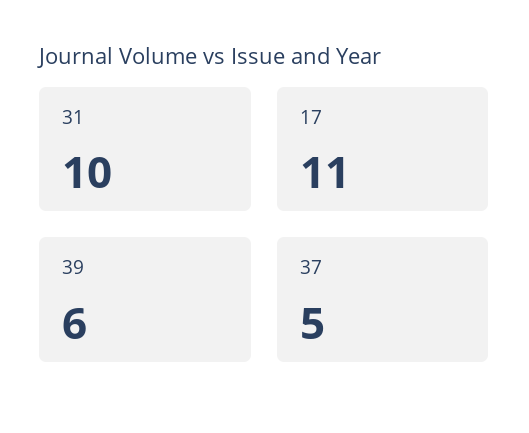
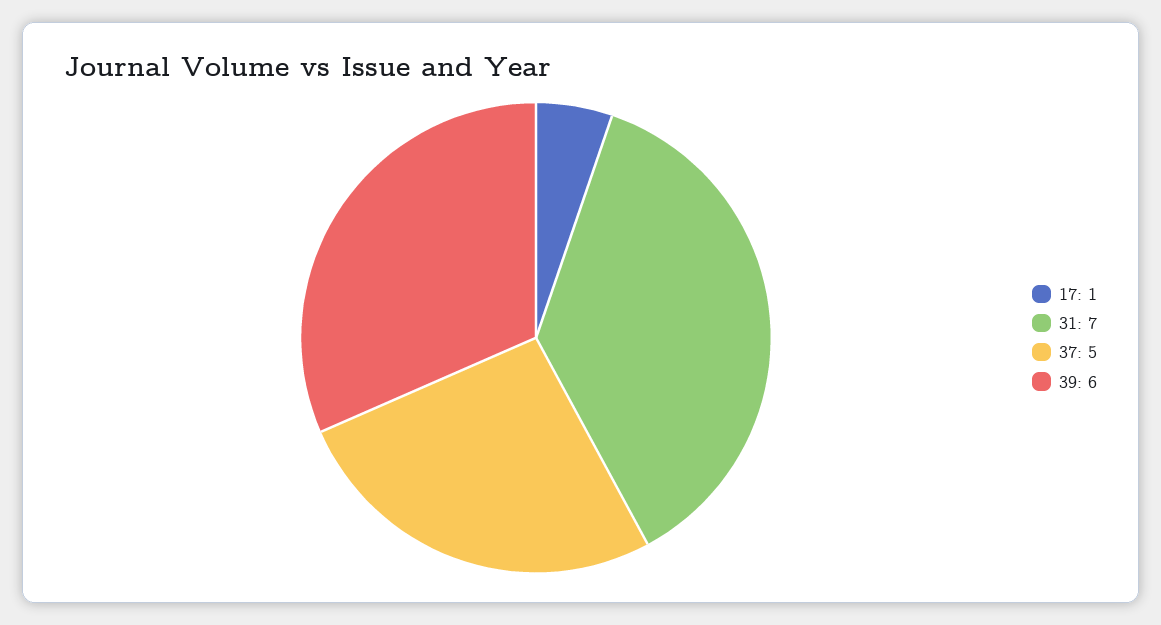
31: 10 -> 7
17: 11 -> 1

